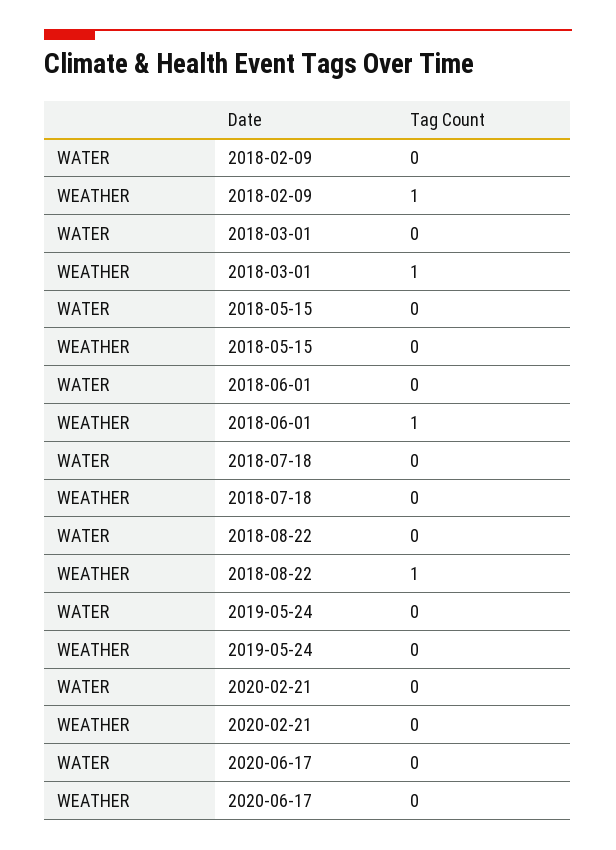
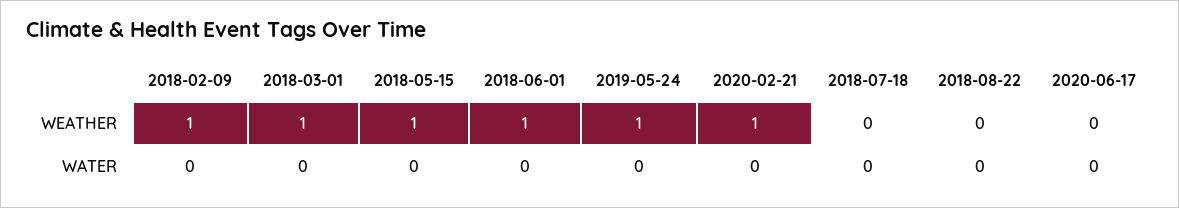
WEATHER, 2018-05-15: 0 -> 1
WEATHER, 2018-08-22: 1 -> 0
WEATHER, 2019-05-24: 0 -> 1
WEATHER, 2020-02-21: 0 -> 1

